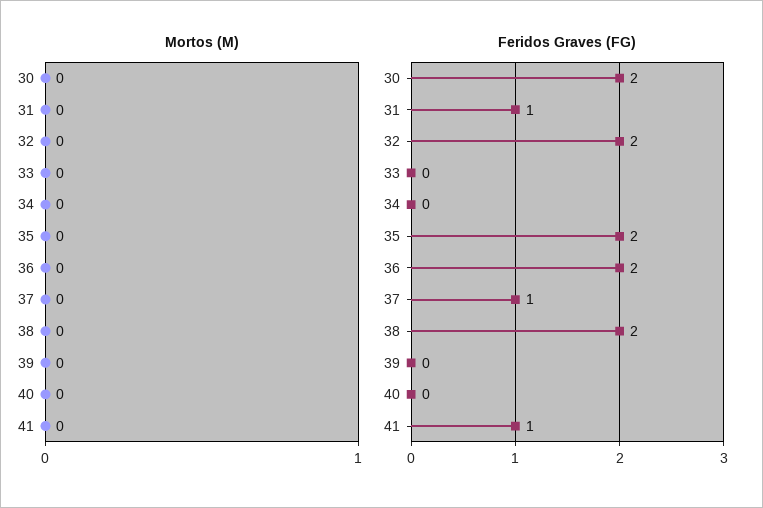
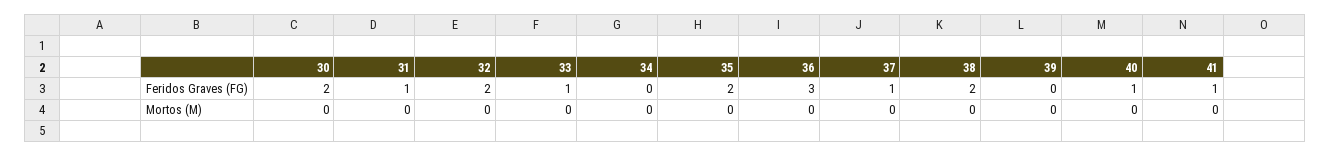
Feridos Graves (FG), 33: 0 -> 1
Feridos Graves (FG), 36: 2 -> 3
Feridos Graves (FG), 40: 0 -> 1

